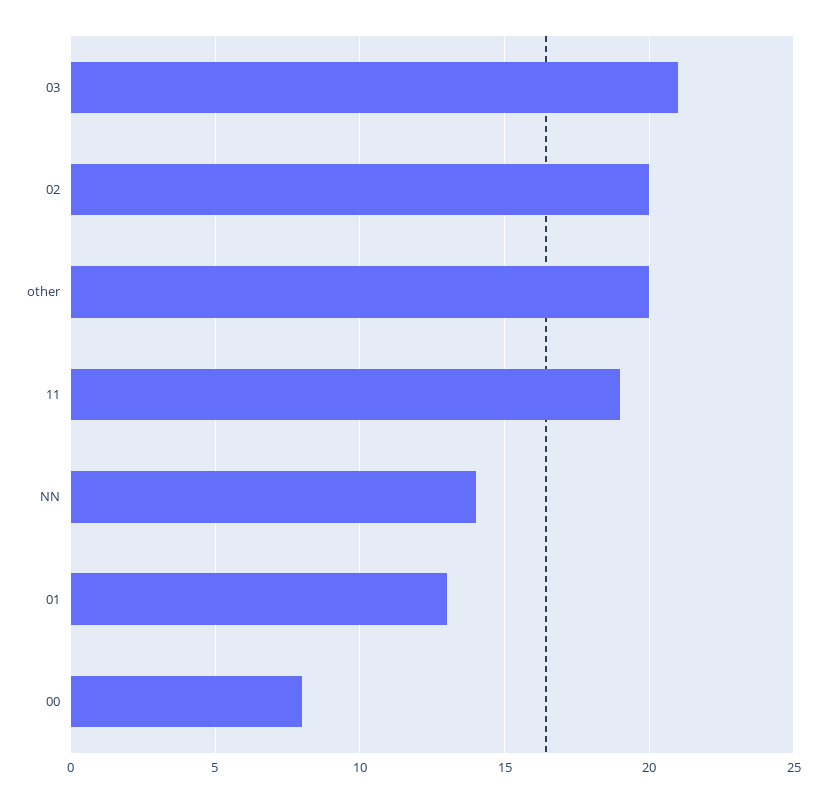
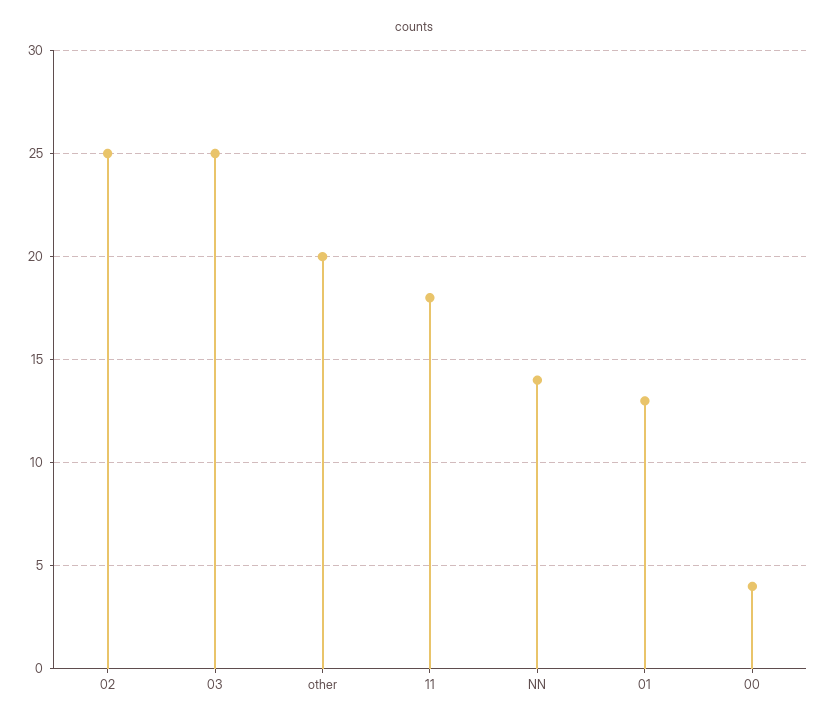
03: 21 -> 25
02: 20 -> 25
11: 19 -> 18
00: 8 -> 4

